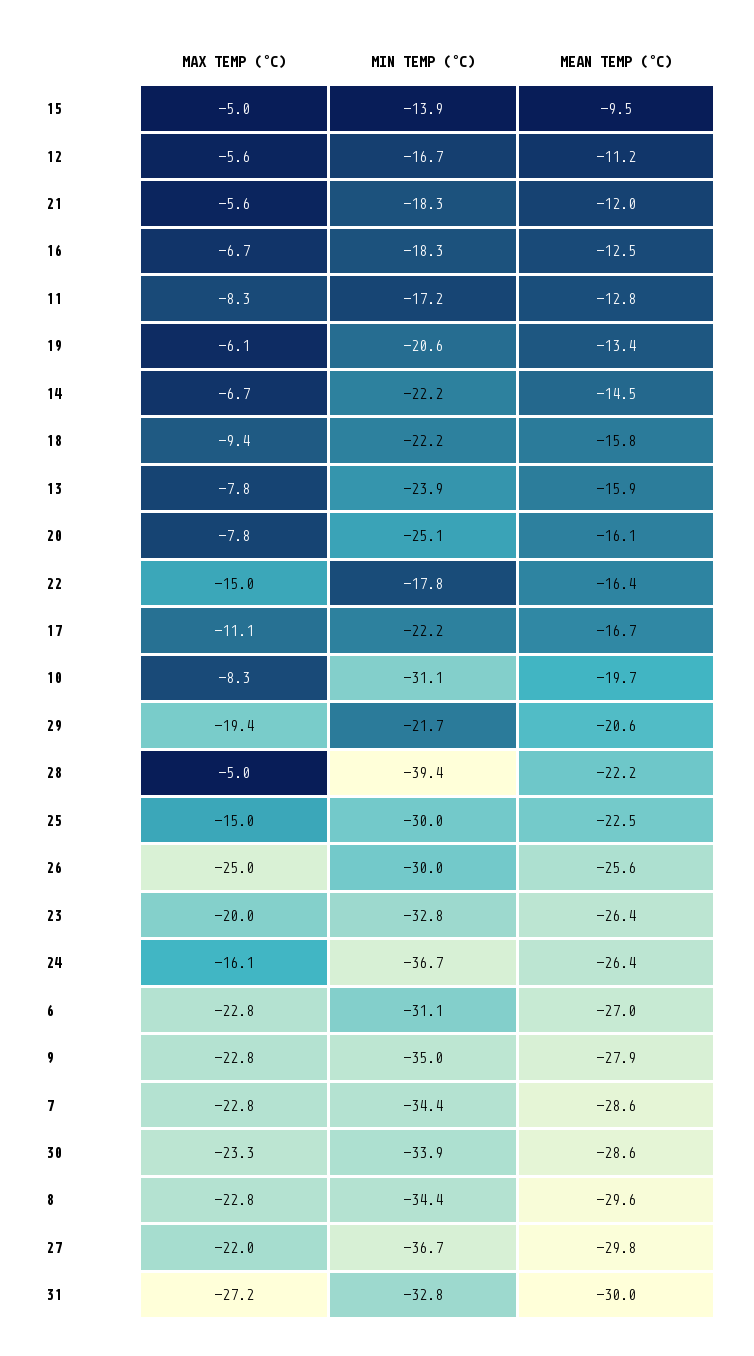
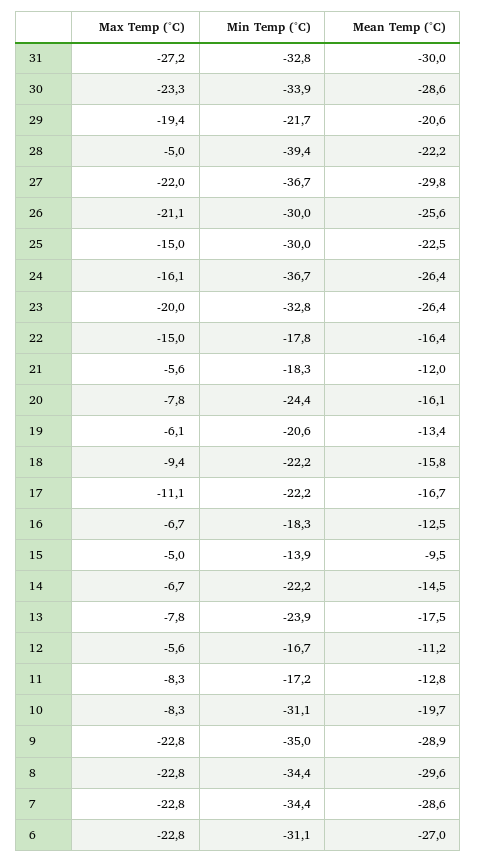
MEAN TEMP (°C), 13: -15.9 -> -17.5
MIN TEMP (°C), 20: -25.1 -> -24.4
MAX TEMP (°C), 26: -25 -> -21.1
MEAN TEMP (°C), 9: -27.9 -> -28.9

